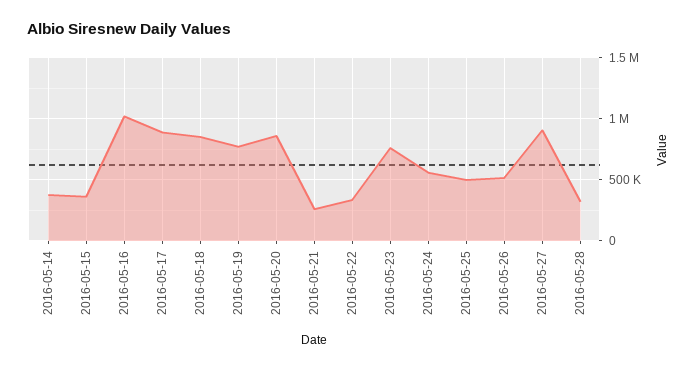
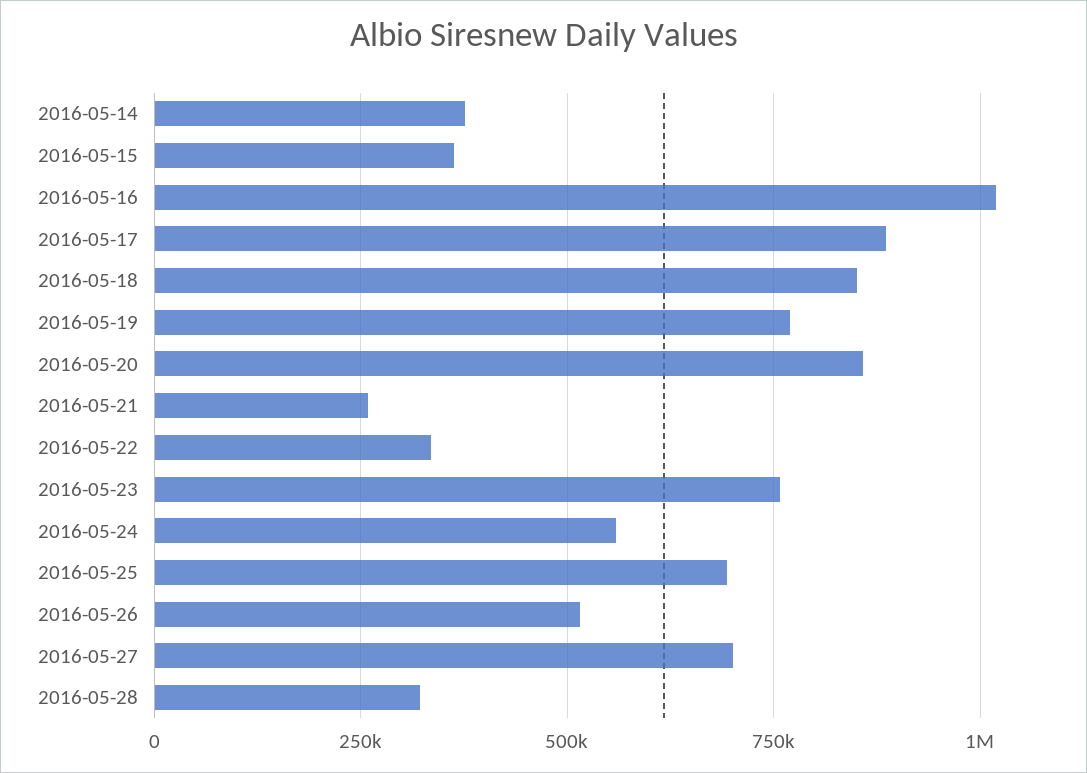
2016-05-25: 500000 -> 700000
2016-05-27: 900000 -> 700000

